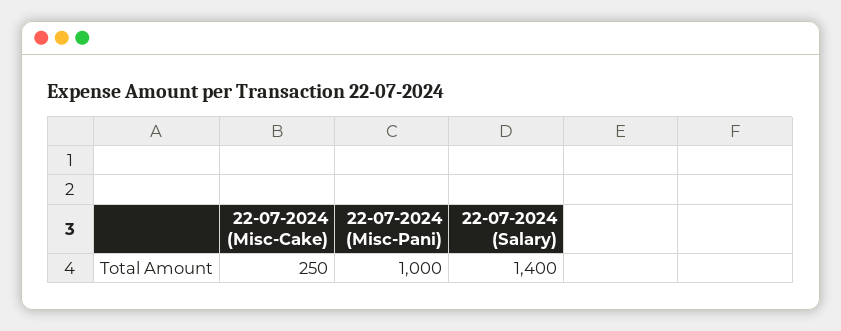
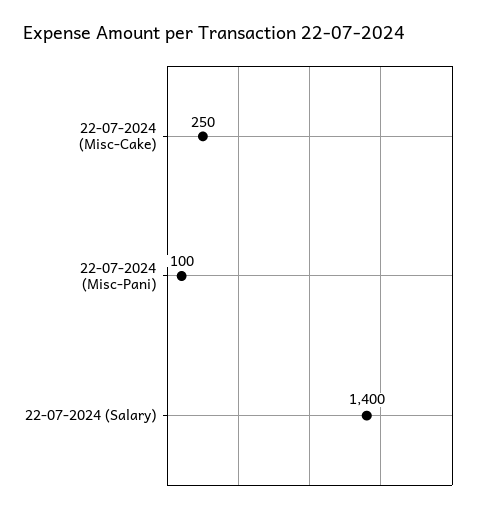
22-07-2024 (Misc-Pani): 1000 -> 100

